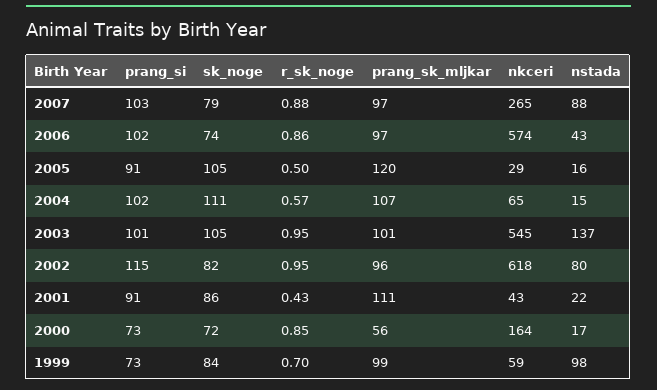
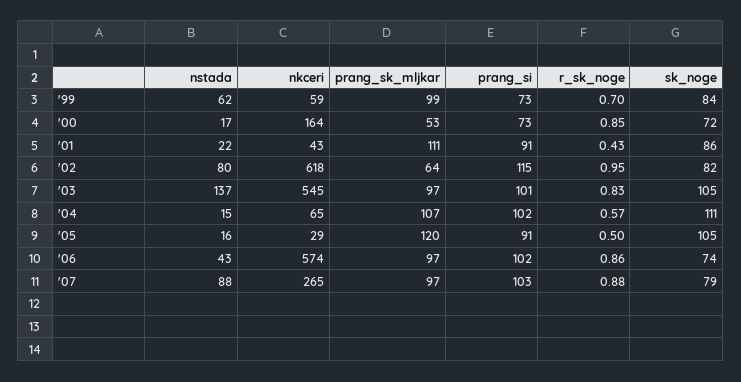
r_sk_noge, 2003: 0.95 -> 0.83
prang_sk_mljkar, 2003: 101 -> 97
prang_sk_mljkar, 2002: 96 -> 64
prang_sk_mljkar, 2000: 56 -> 53
nstada, 1999: 98 -> 62

